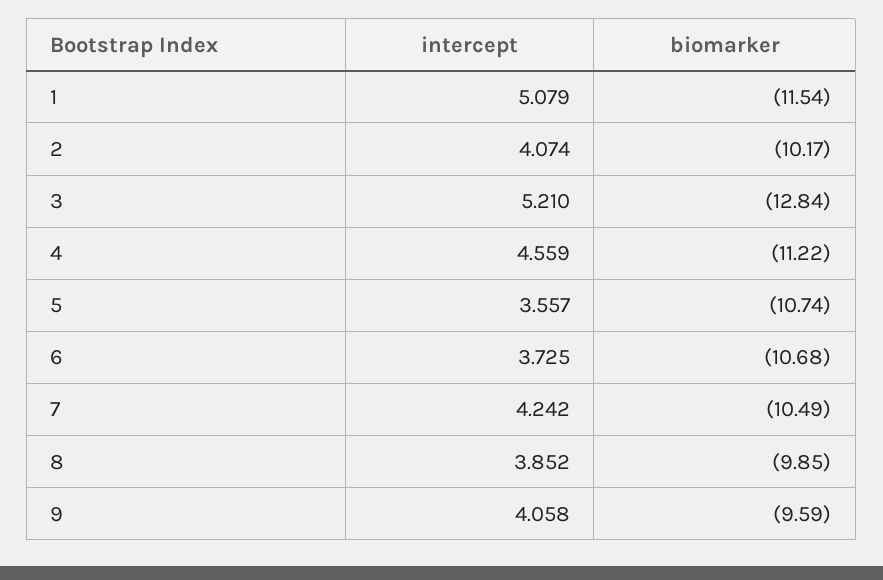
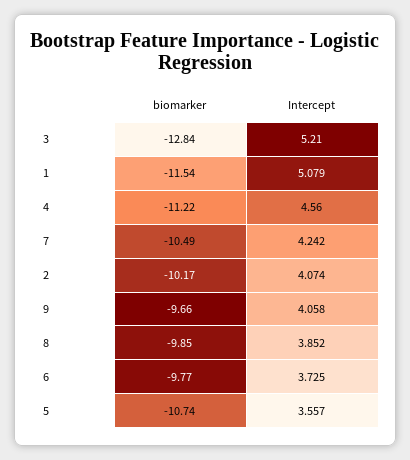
intercept, 4: 4.559 -> 4.56
biomarker, 6: -10.68 -> -9.77
biomarker, 9: -9.59 -> -9.66

